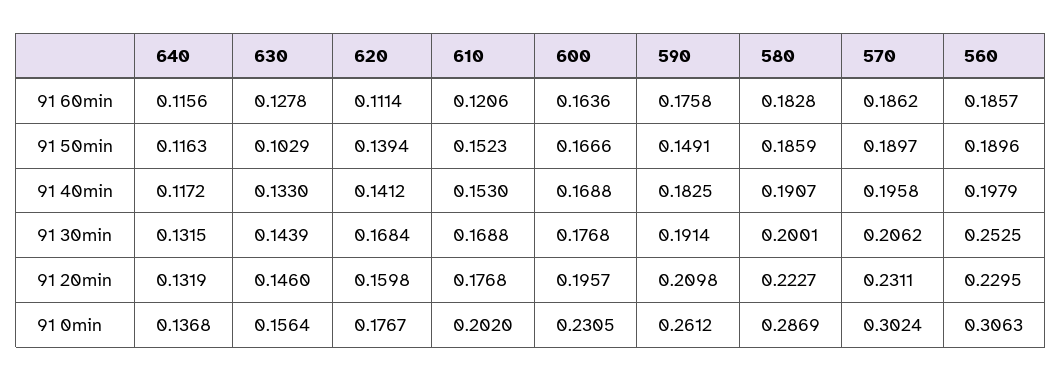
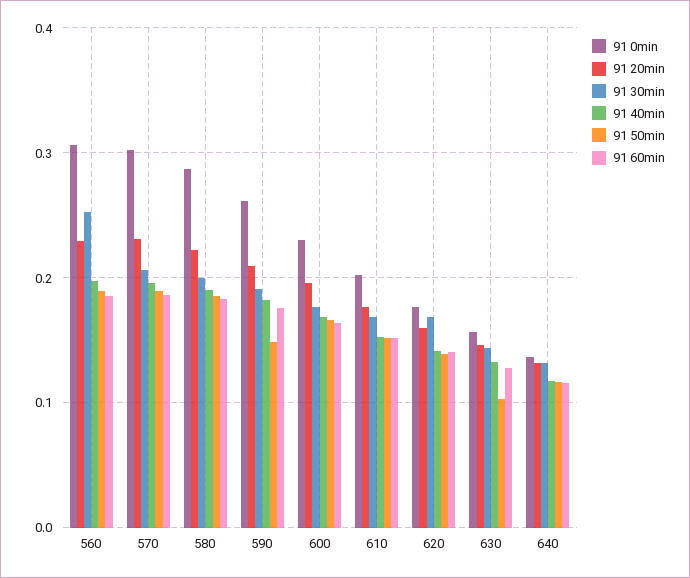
91 60min, 620: 0.1114 -> 0.14
91 60min, 610: 0.1206 -> 0.15

